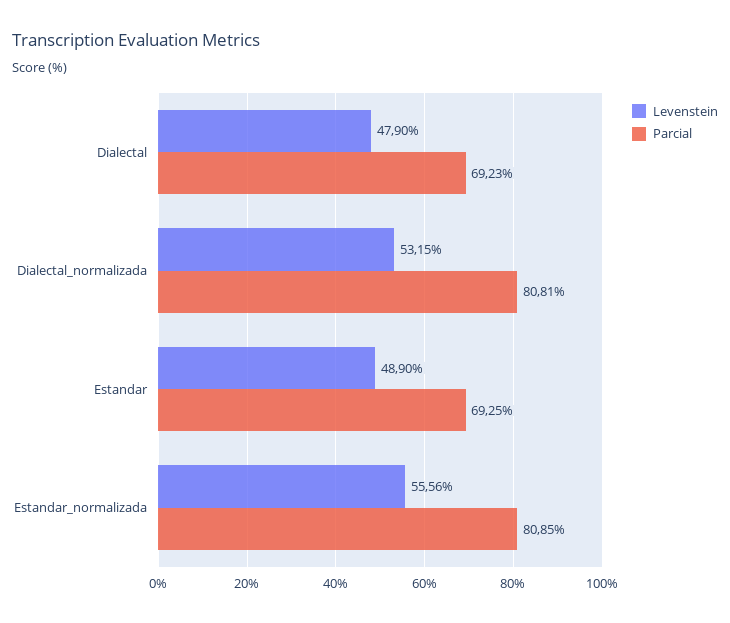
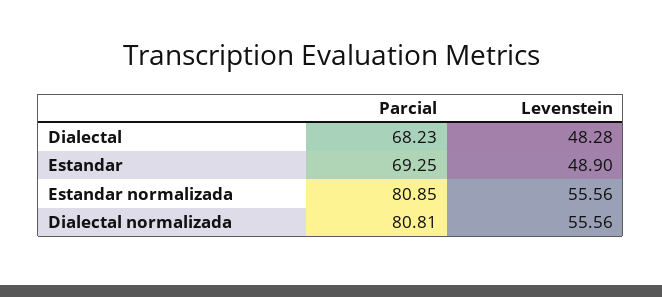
Levenstein, Dialectal: 47.9 -> 48.28
Parcial, Dialectal: 69.23 -> 68.23
Levenstein, Dialectal_normalizada: 53.15 -> 55.56

